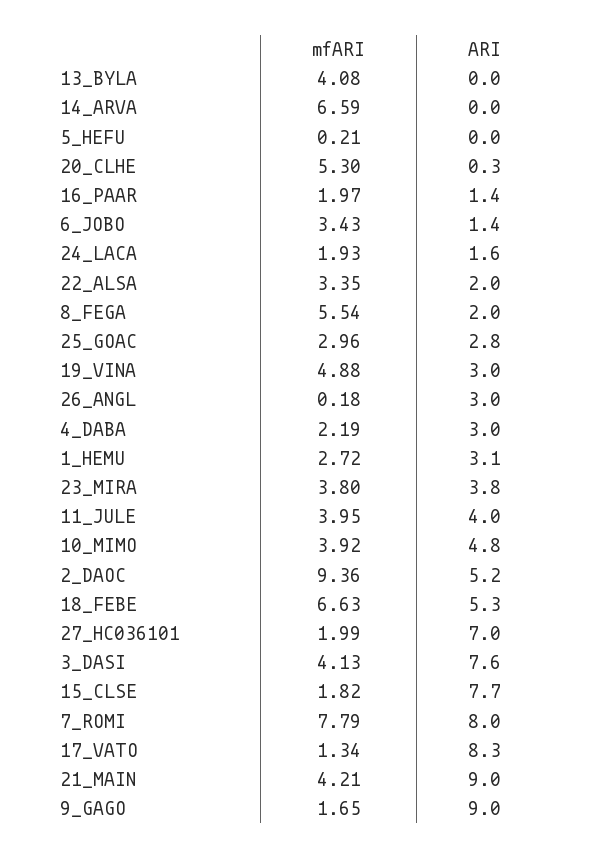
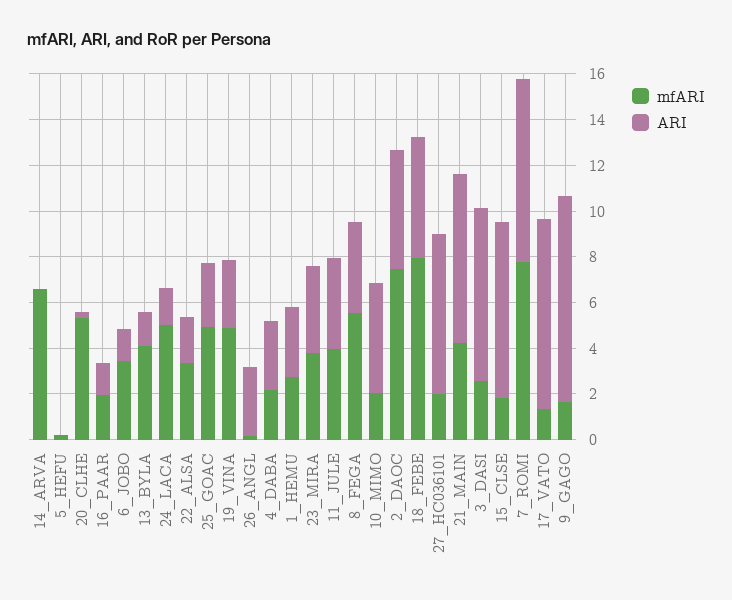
ARI, 13_BYLA: 0 -> 1.5
mfARI, 24_LACA: 1.93 -> 5
ARI, 8_FEGA: 2 -> 4
mfARI, 25_GOAC: 2.96 -> 5
mfARI, 10_MIMO: 3.92 -> 2
mfARI, 2_DAOC: 9.36 -> 7.5
mfARI, 18_FEBE: 6.63 -> 8
mfARI, 3_DASI: 4.13 -> 2.5
ARI, 21_MAIN: 9 -> 7.5

